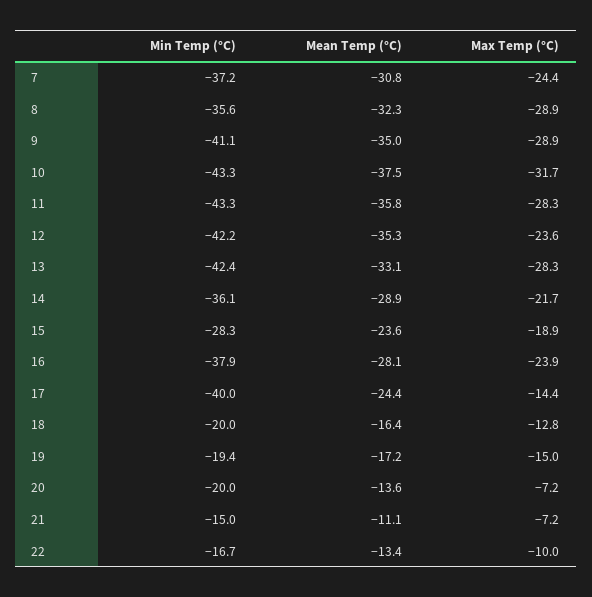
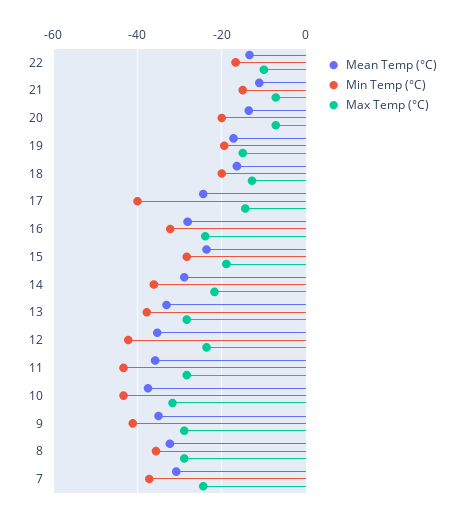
Min Temp (°C), 13: -42.4 -> -38
Min Temp (°C), 16: -37.9 -> -32

